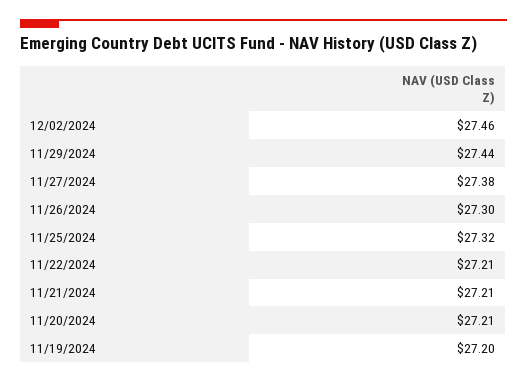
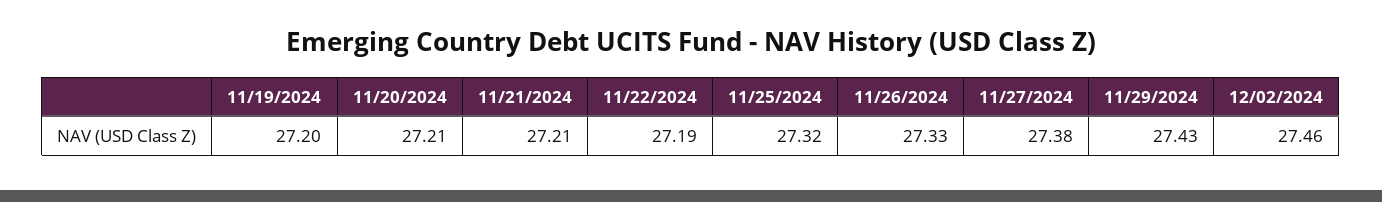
11/29/2024: 27.44 -> 27.43
11/26/2024: 27.3 -> 27.33
11/22/2024: 27.21 -> 27.19

